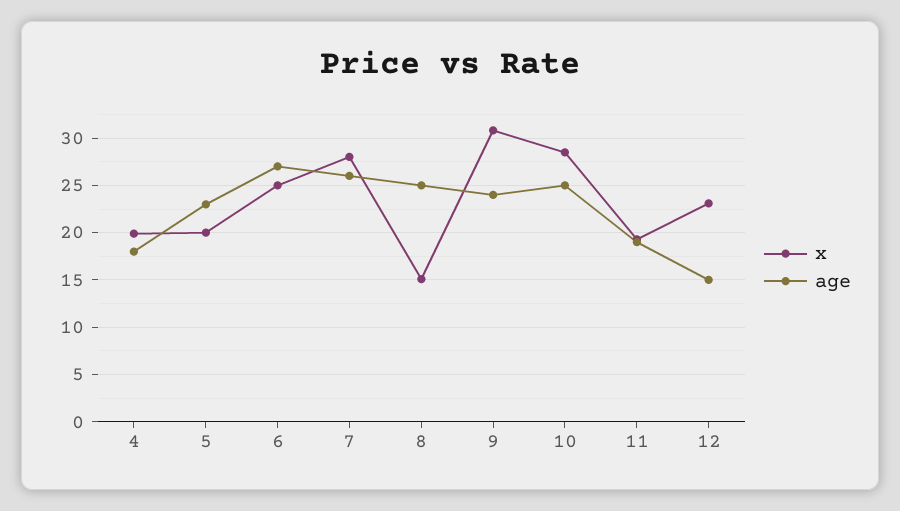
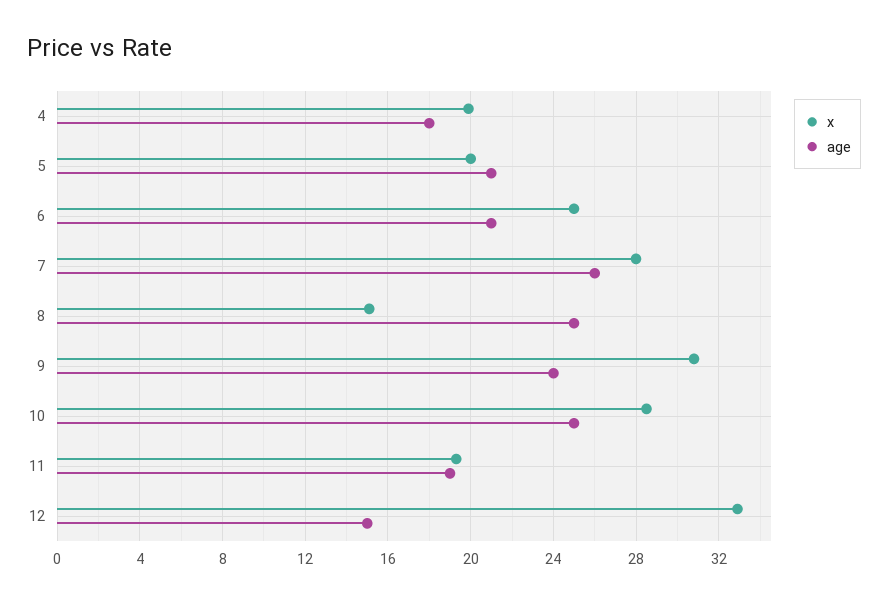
age, 5: 23 -> 21
age, 6: 27 -> 21
x, 12: 23 -> 33

